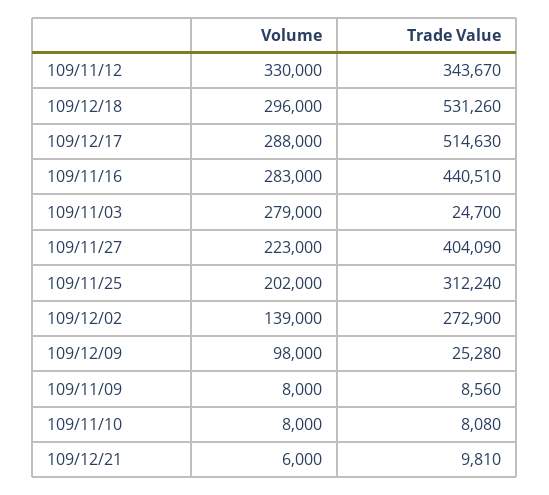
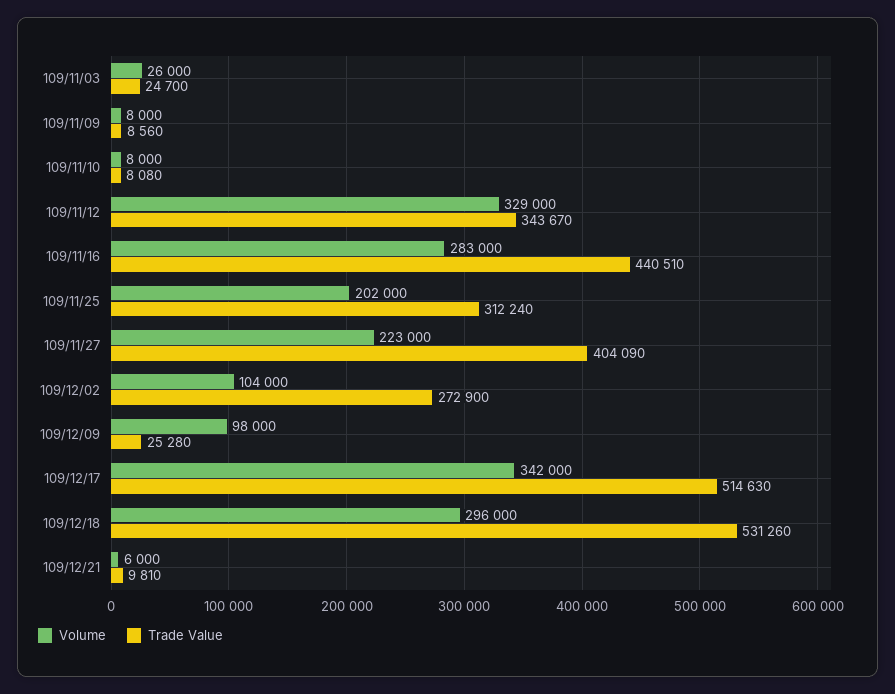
Volume, 109/11/12: 330000 -> 329000
Volume, 109/12/17: 288000 -> 342000
Volume, 109/11/03: 279000 -> 26000
Volume, 109/12/02: 139000 -> 104000

